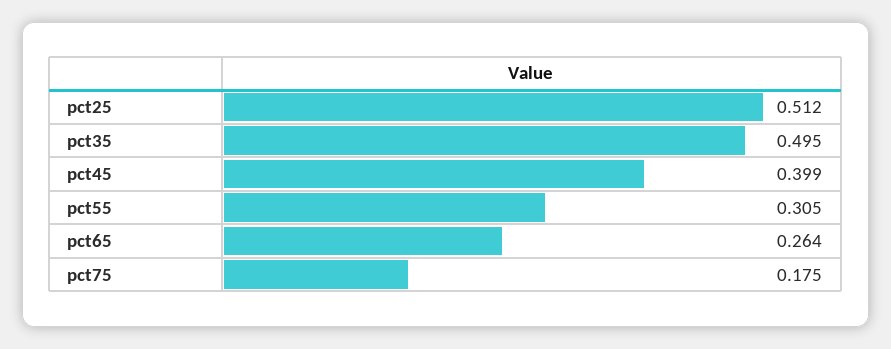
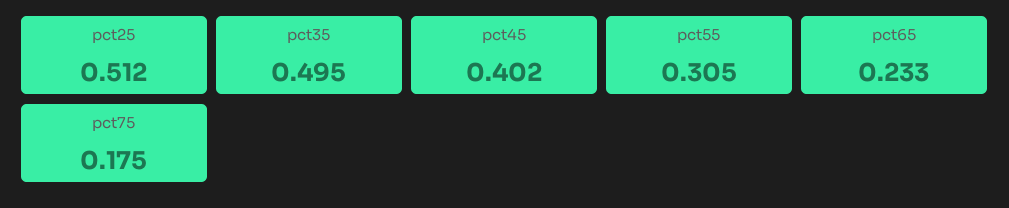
pct45: 0.399 -> 0.402
pct65: 0.264 -> 0.233

